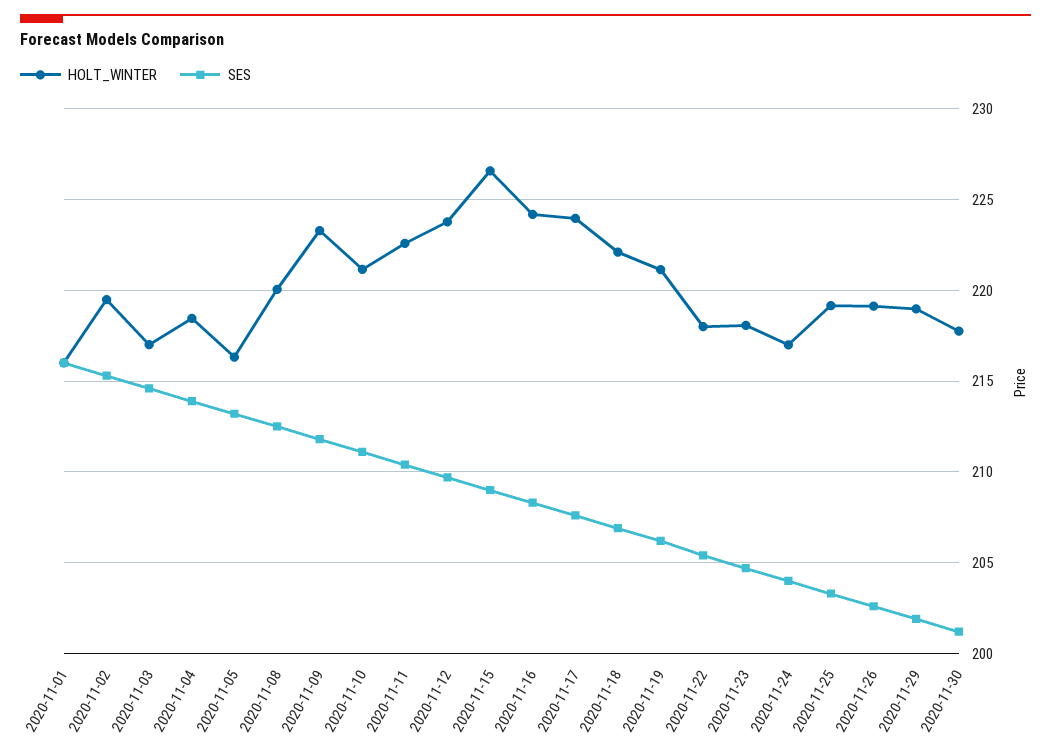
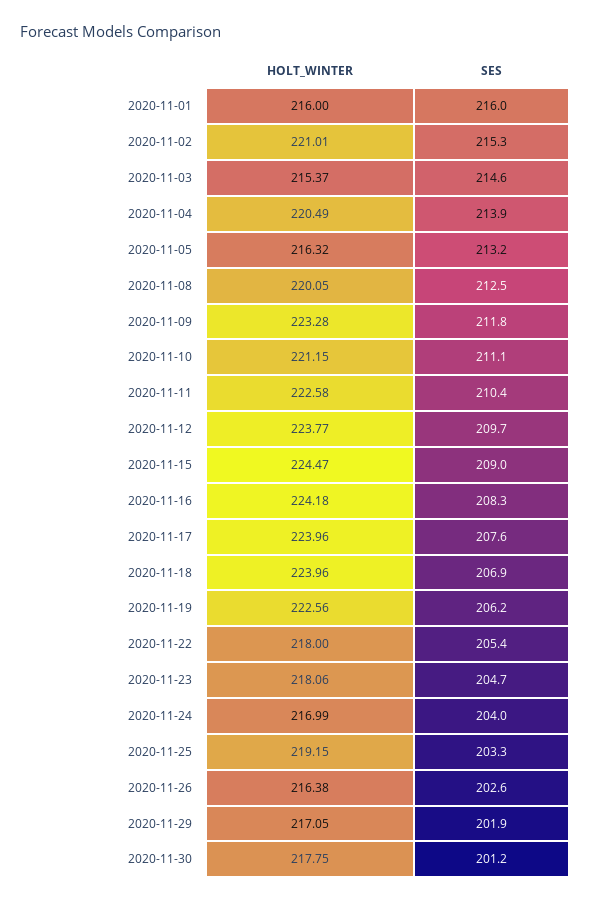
HOLT_WINTER, 2020-11-02: 219.5 -> 221.01
HOLT_WINTER, 2020-11-03: 217 -> 215.37
HOLT_WINTER, 2020-11-04: 218.5 -> 220.49
HOLT_WINTER, 2020-11-15: 226.5 -> 224.47
HOLT_WINTER, 2020-11-18: 222 -> 223.96
HOLT_WINTER, 2020-11-19: 221 -> 222.56
HOLT_WINTER, 2020-11-26: 219 -> 216.38
HOLT_WINTER, 2020-11-29: 219 -> 217.05

